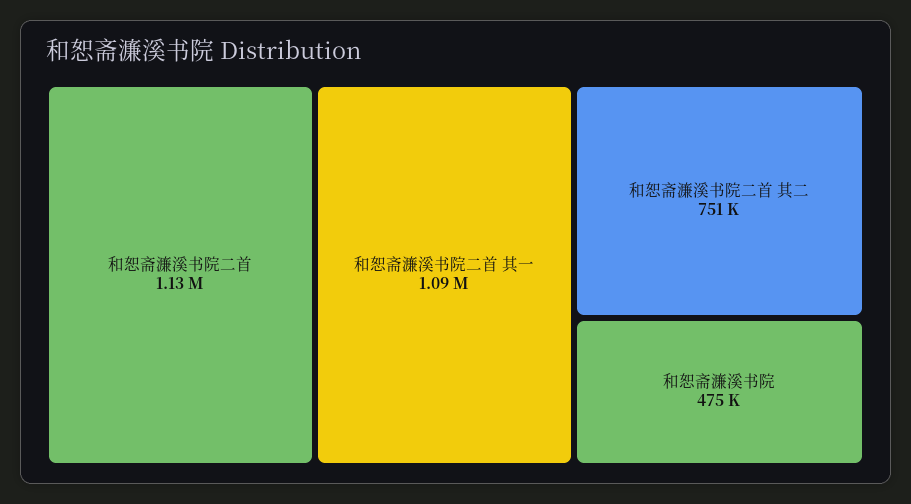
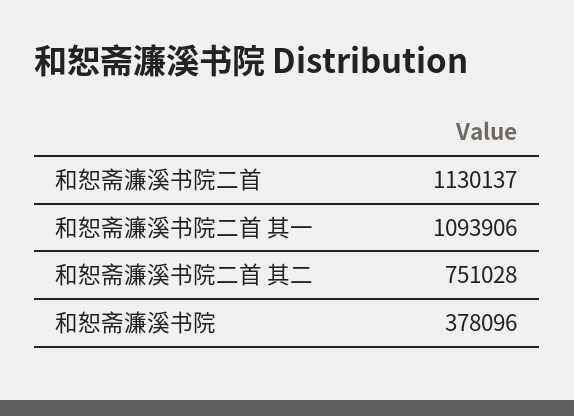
和恕斋濂溪书院: 475000 -> 378096

